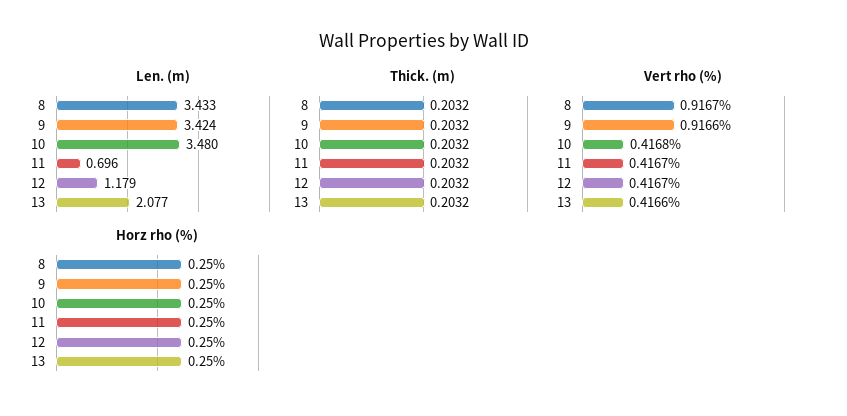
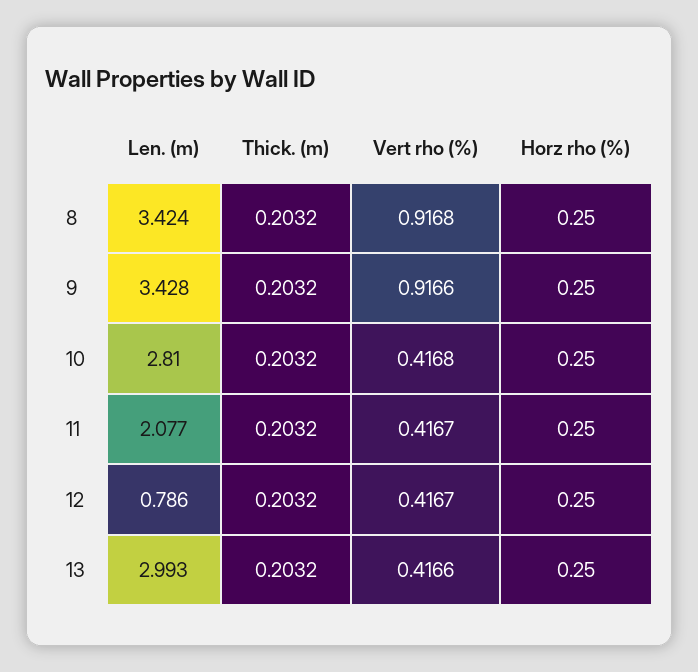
Len. (m), 8: 3.433 -> 3.424
Len. (m), 9: 3.424 -> 3.428
Len. (m), 10: 3.48 -> 2.81
Len. (m), 11: 0.696 -> 2.077
Len. (m), 12: 1.179 -> 0.786
Len. (m), 13: 2.077 -> 2.993
Vert rho (%), 8: 0.9167 -> 0.9168

